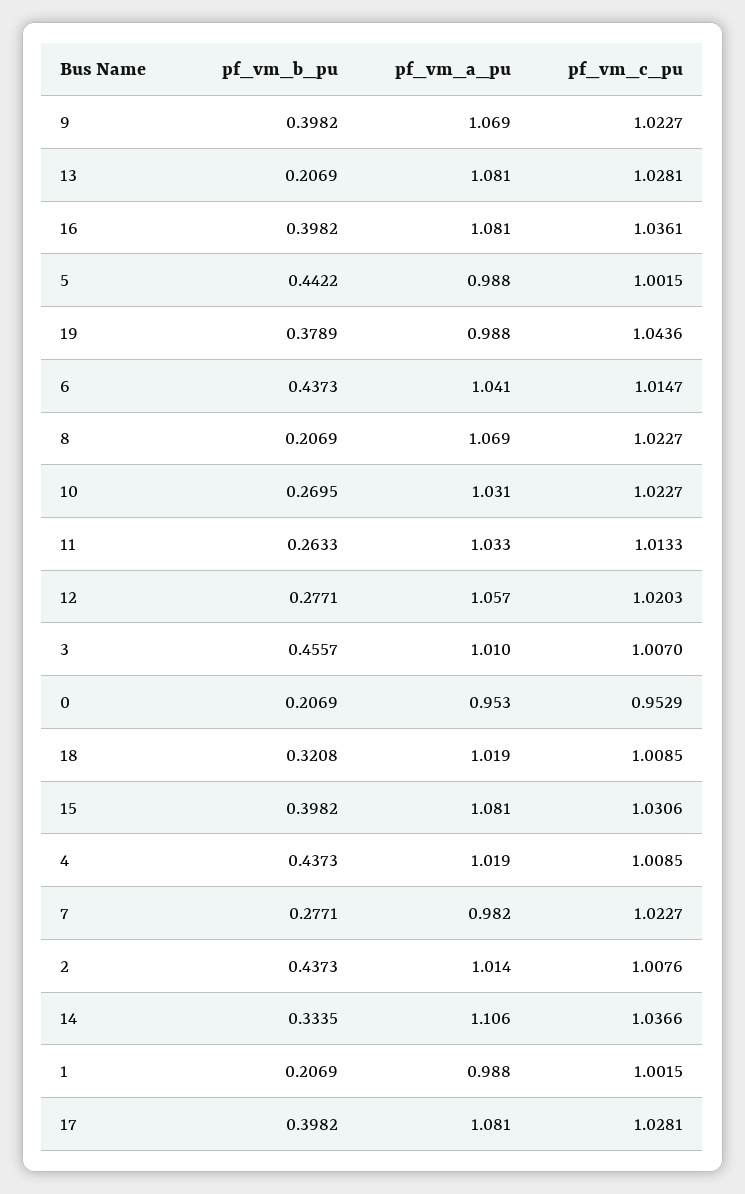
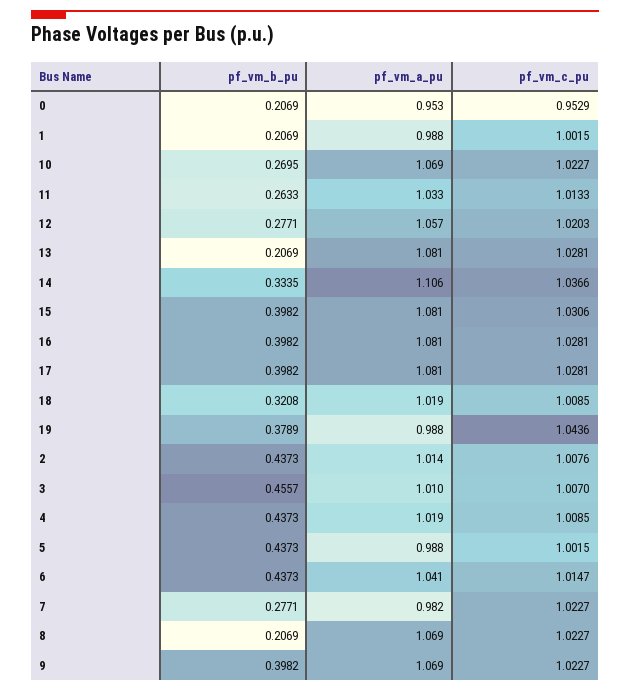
pf_vm_c_pu, 16: 1.0361 -> 1.0281
pf_vm_b_pu, 5: 0.4422 -> 0.4373
pf_vm_a_pu, 10: 1.031 -> 1.069

